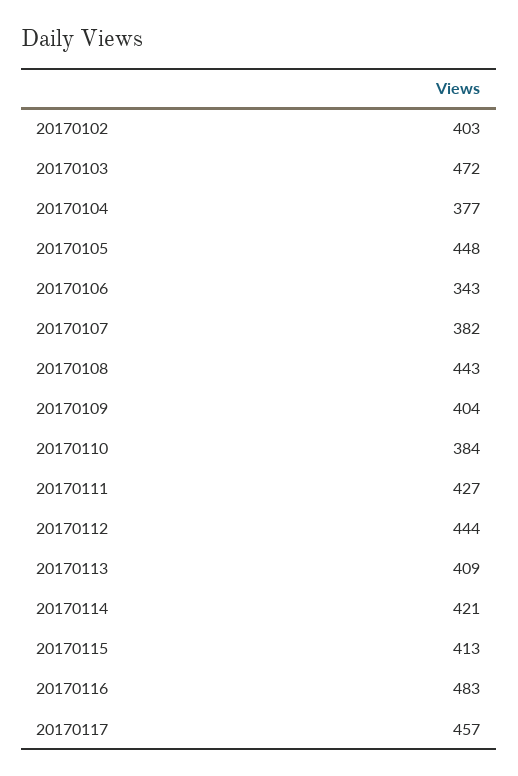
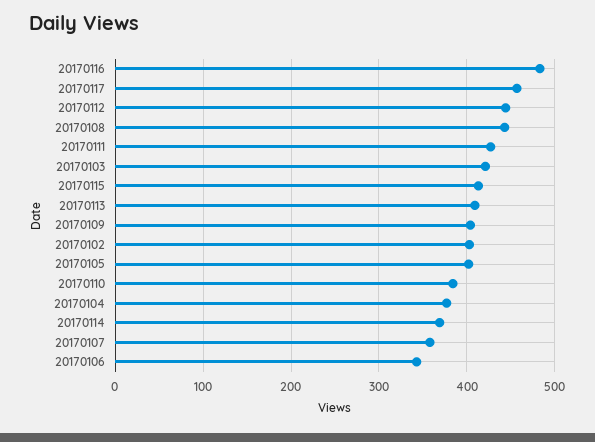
20170103: 472 -> 420
20170105: 448 -> 400
20170107: 382 -> 360
20170114: 421 -> 370

